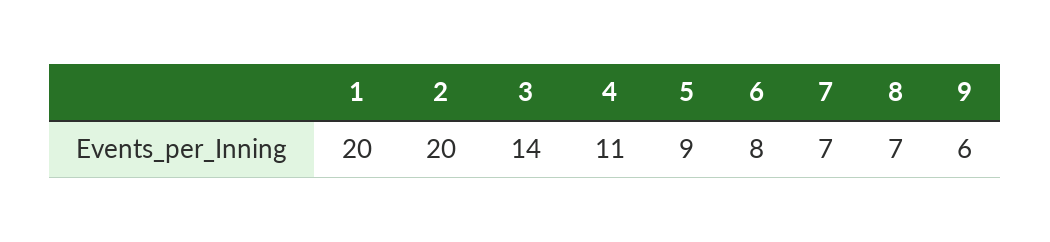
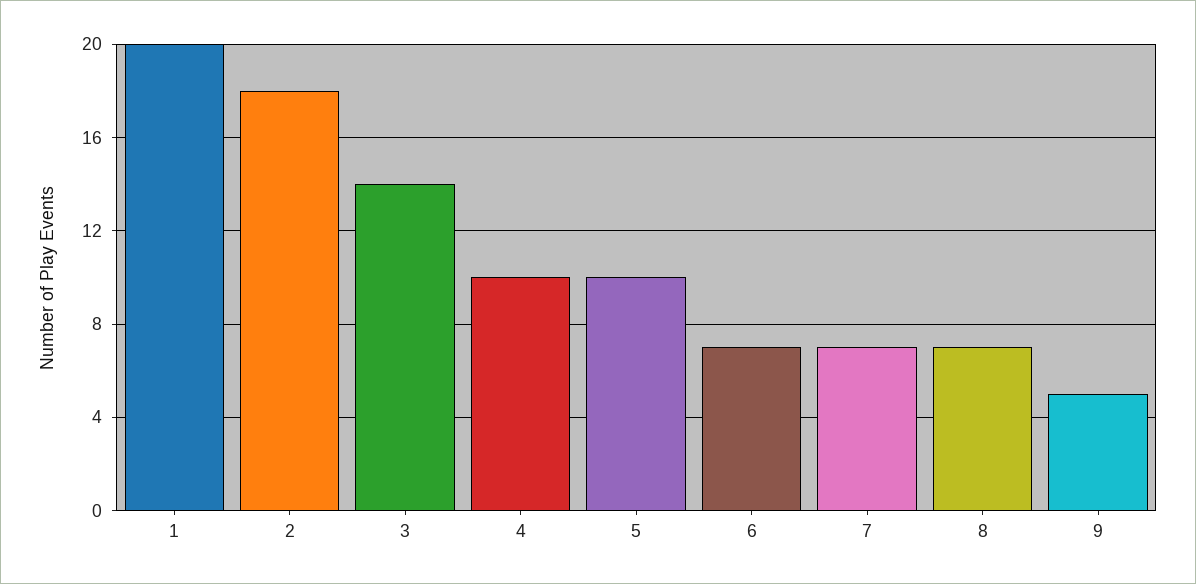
2: 20 -> 18
4: 11 -> 10
5: 9 -> 10
6: 8 -> 7
9: 6 -> 5

